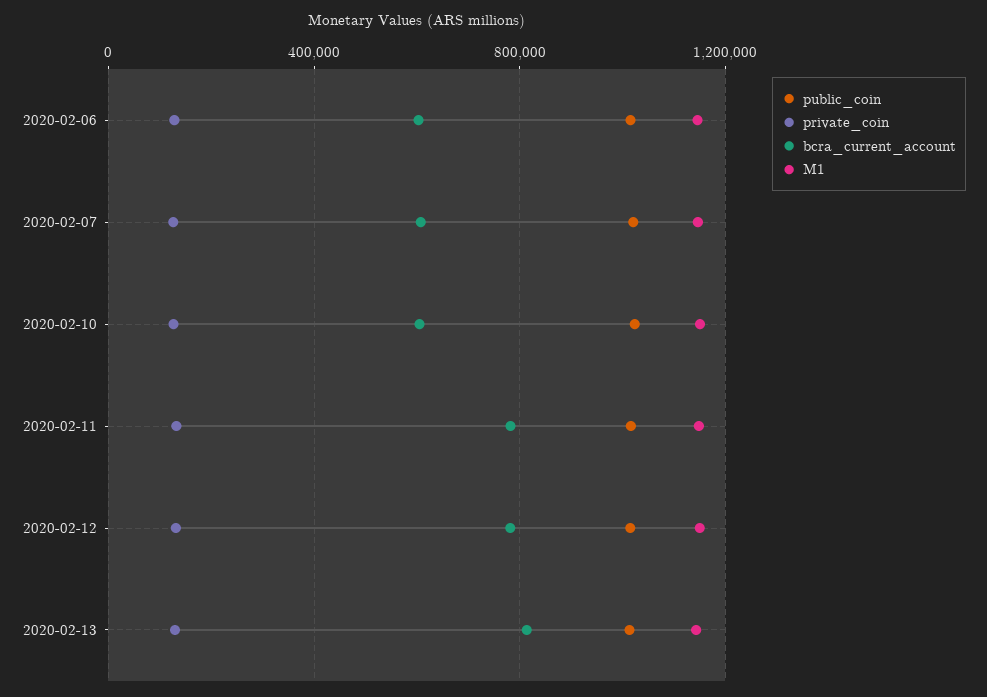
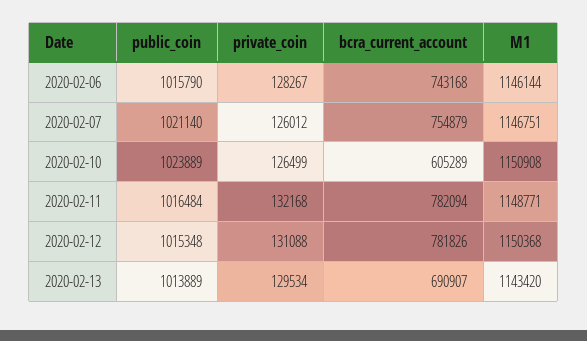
bcra_current_account, 2020-02-06: 600000 -> 743168
bcra_current_account, 2020-02-07: 600000 -> 754879
bcra_current_account, 2020-02-13: 800000 -> 690907

